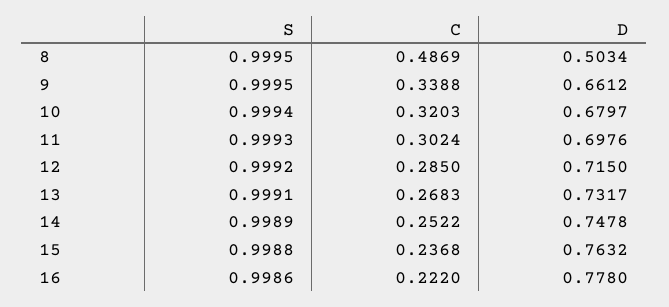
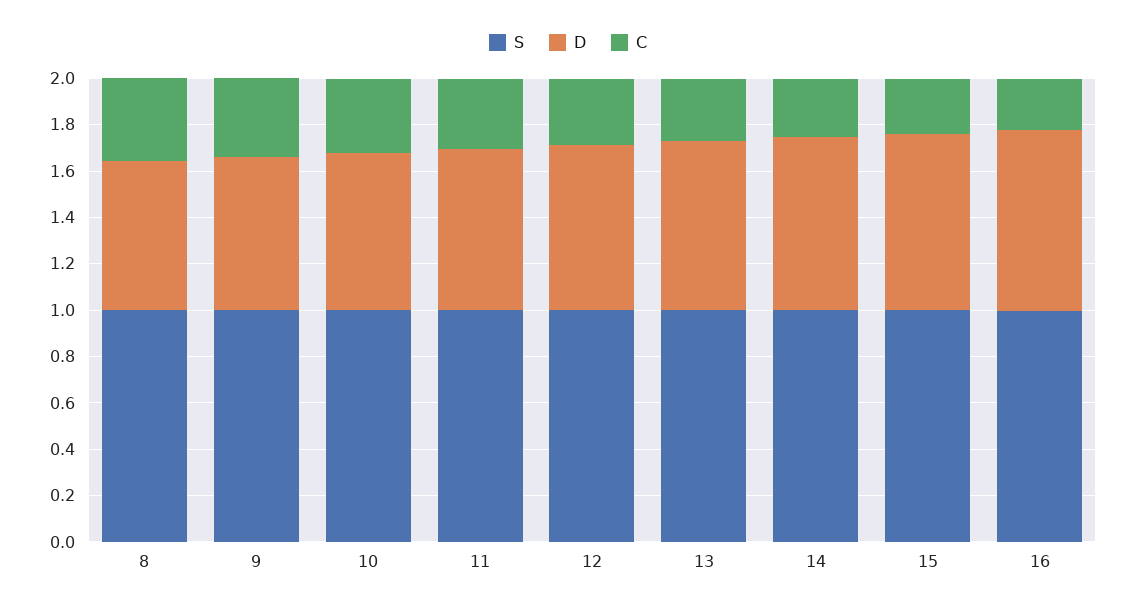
C, 8: 0.4869 -> 0.35
D, 8: 0.5034 -> 0.65

